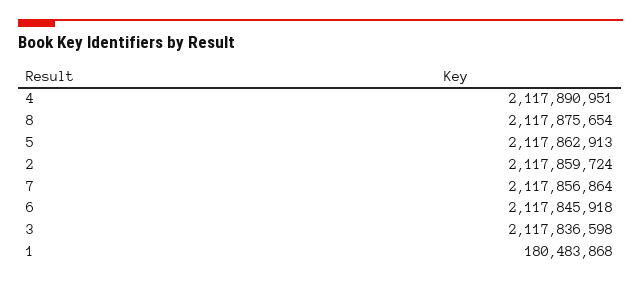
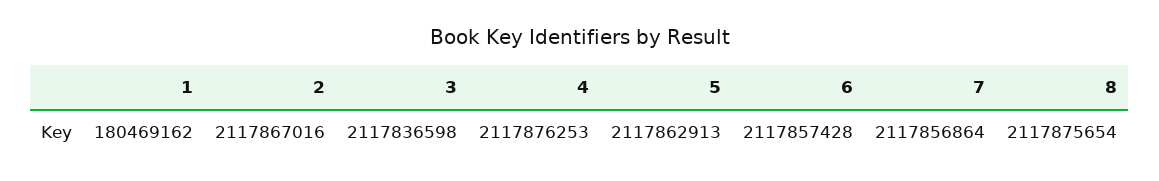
4: 2117890951 -> 2117876253
2: 2117859724 -> 2117867016
6: 2117845918 -> 2117857428
1: 180483868 -> 180469162

